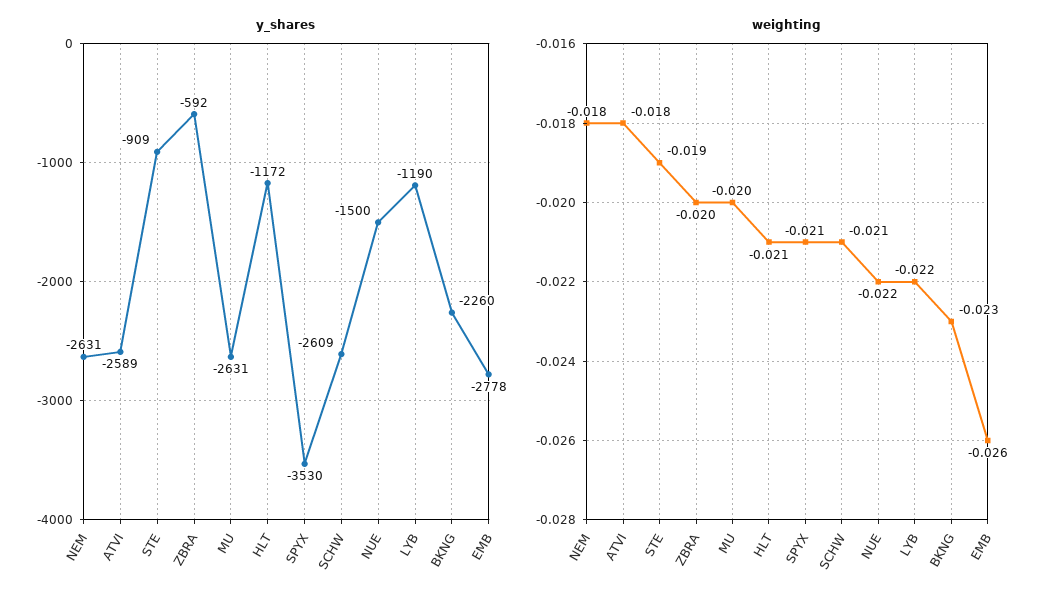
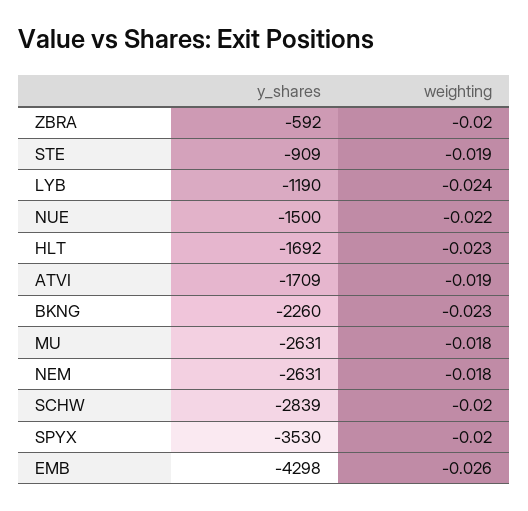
y_shares, ATVI: -2589 -> -1709
y_shares, HLT: -1172 -> -1692
y_shares, SCHW: -2609 -> -2839
y_shares, EMB: -2778 -> -4298
weighting, ATVI: -0.018 -> -0.019
weighting, MU: -0.02 -> -0.018
weighting, HLT: -0.021 -> -0.023
weighting, SPYX: -0.021 -> -0.02
weighting, SCHW: -0.021 -> -0.02
weighting, LYB: -0.022 -> -0.024

